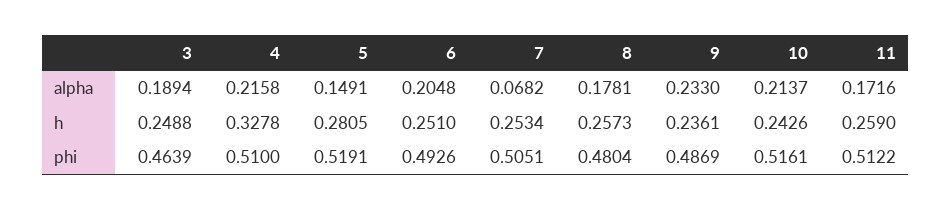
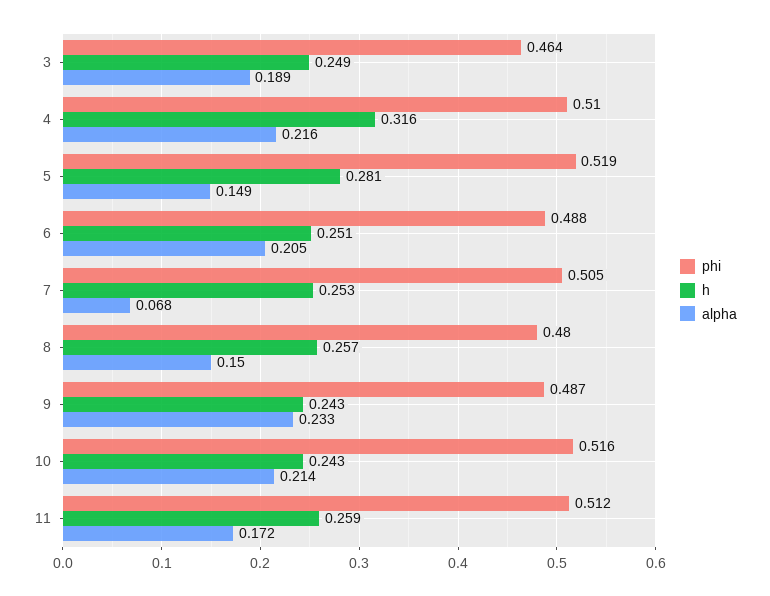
alpha, 8: 0.1781 -> 0.15
h, 4: 0.3278 -> 0.316
h, 9: 0.2361 -> 0.243
phi, 6: 0.4926 -> 0.488

